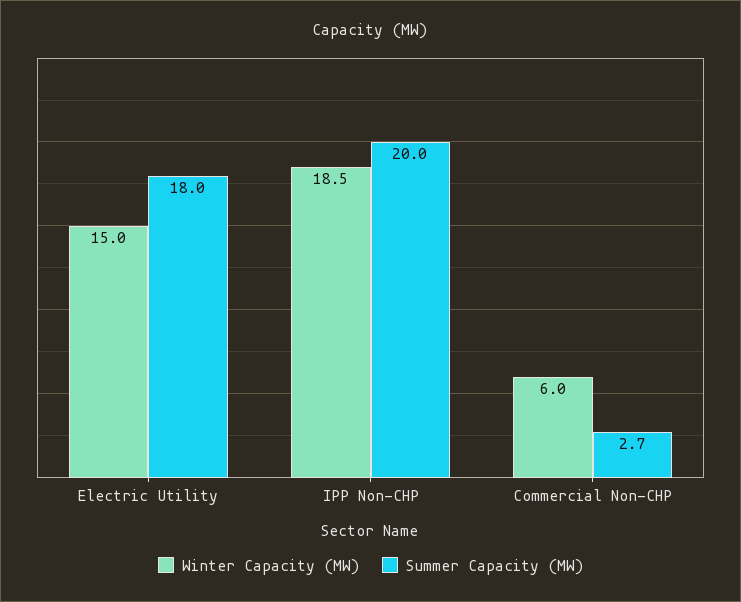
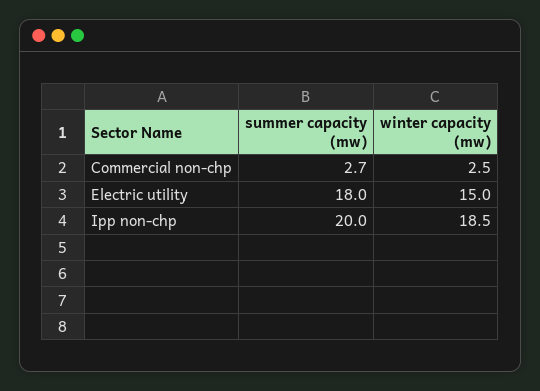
Winter Capacity (MW), Commercial Non-CHP: 6 -> 2.5

